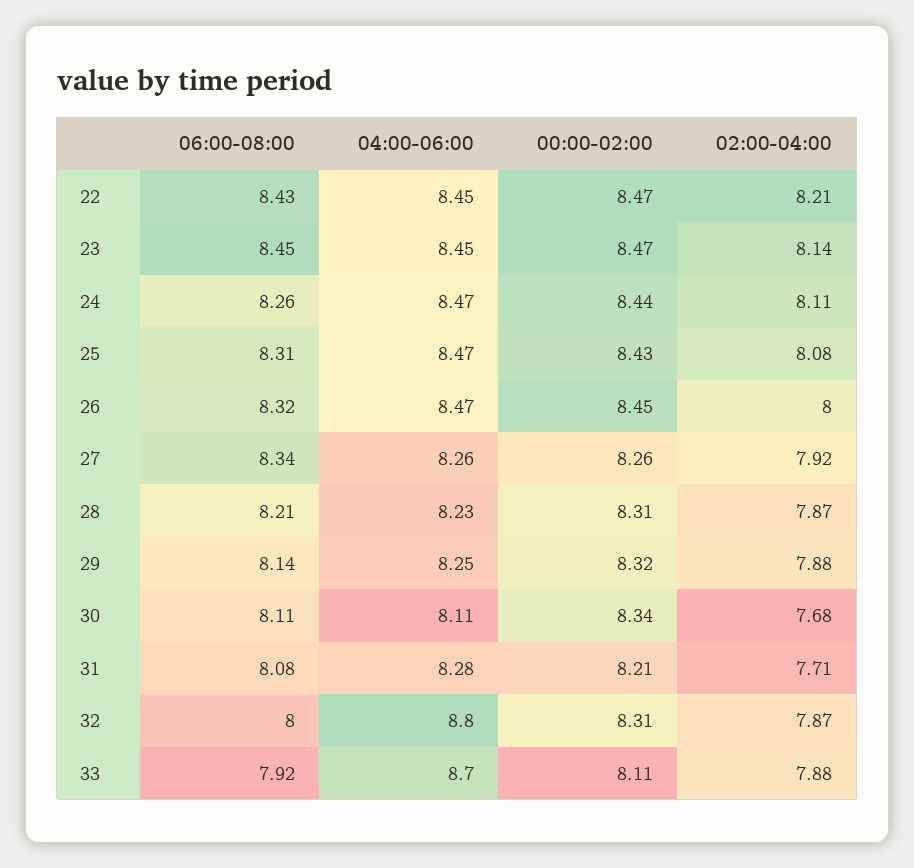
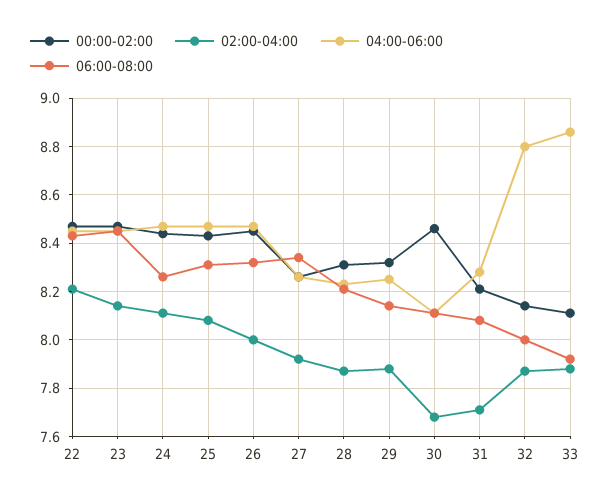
00:00-02:00, 30: 8.34 -> 8.45
00:00-02:00, 32: 8.31 -> 8.15
04:00-06:00, 33: 8.7 -> 8.85

